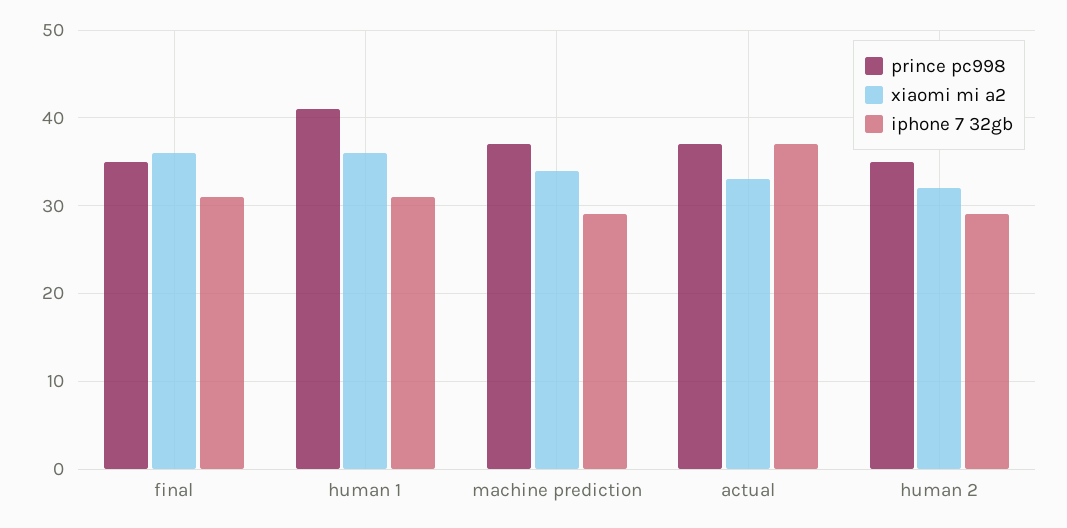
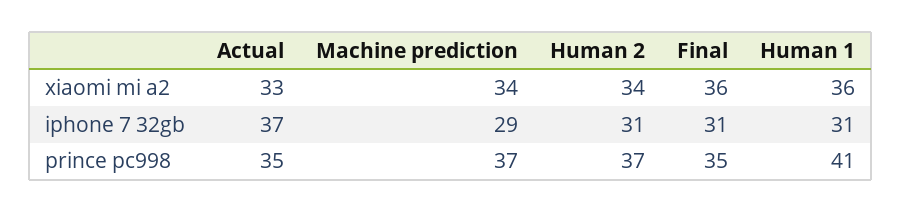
prince pc998, actual: 37 -> 35
prince pc998, human 2: 35 -> 37
xiaomi mi a2, human 2: 32 -> 34
iphone 7 32gb, human 2: 29 -> 31

